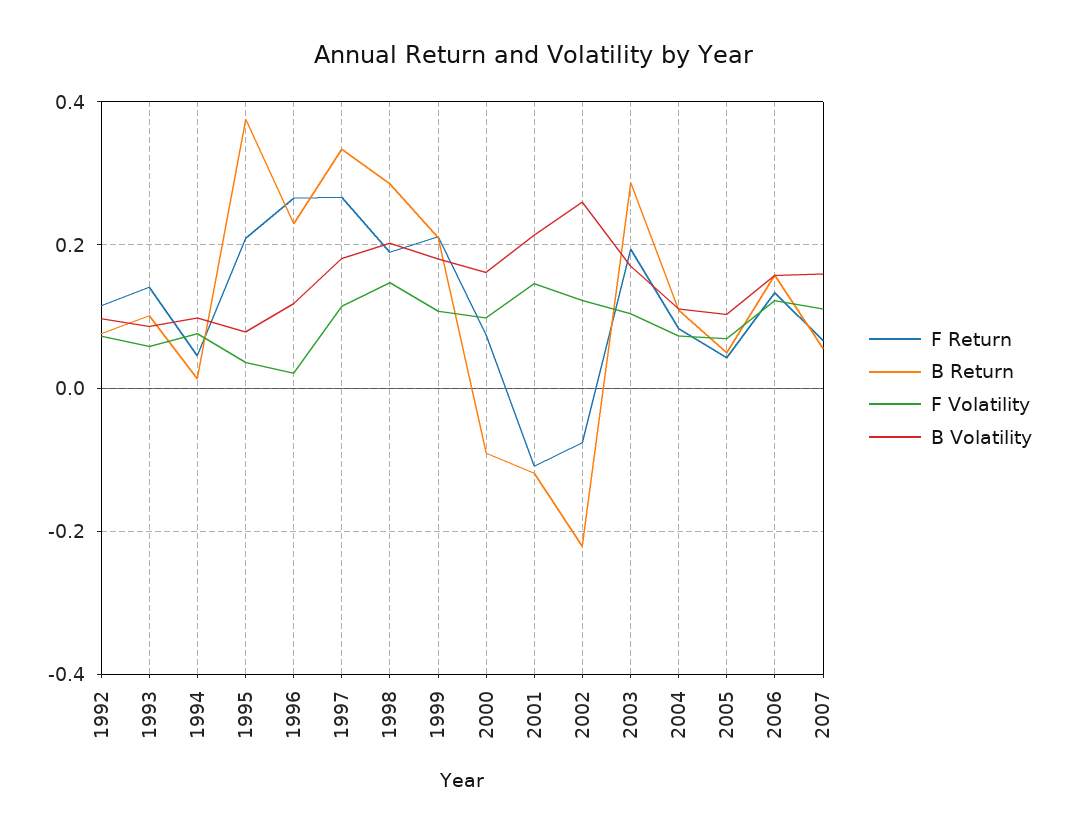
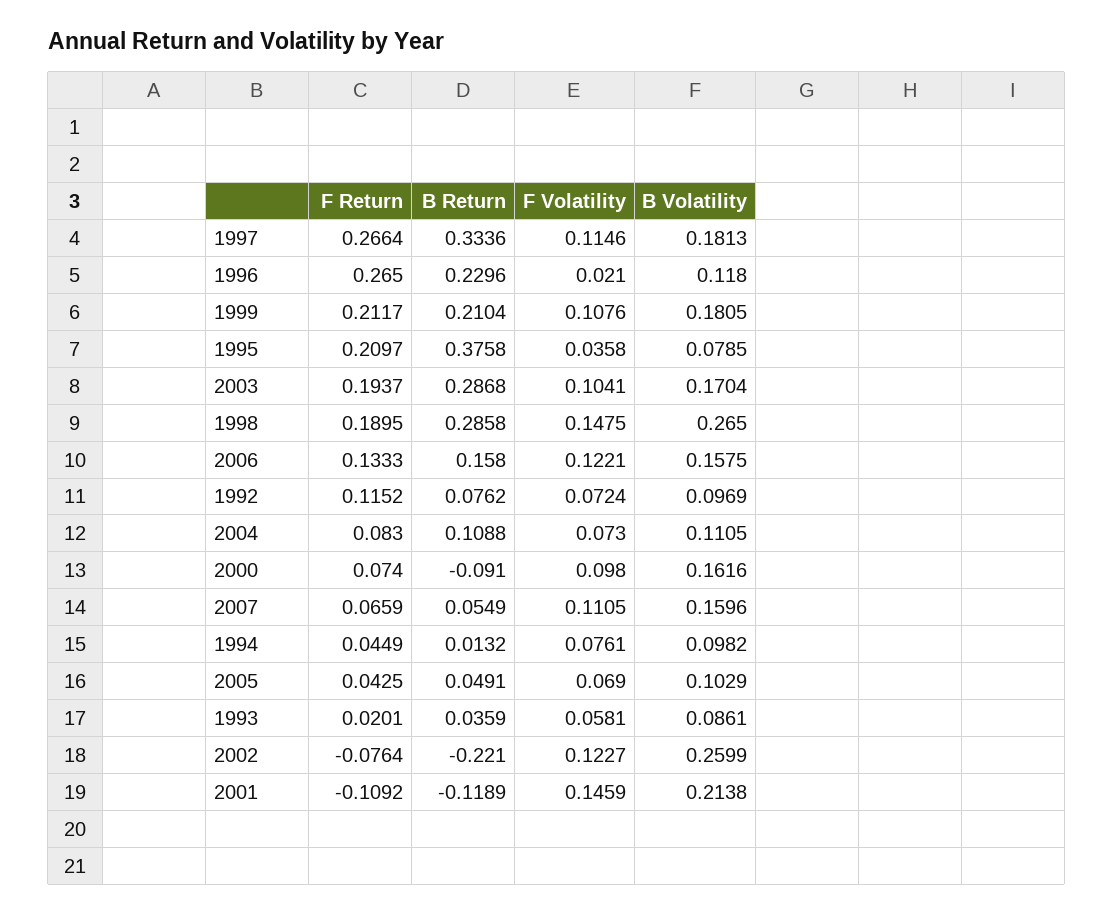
F Return, 1993: 0.14 -> 0.0201
B Return, 1993: 0.1 -> 0.0359
B Volatility, 1998: 0.2 -> 0.265

